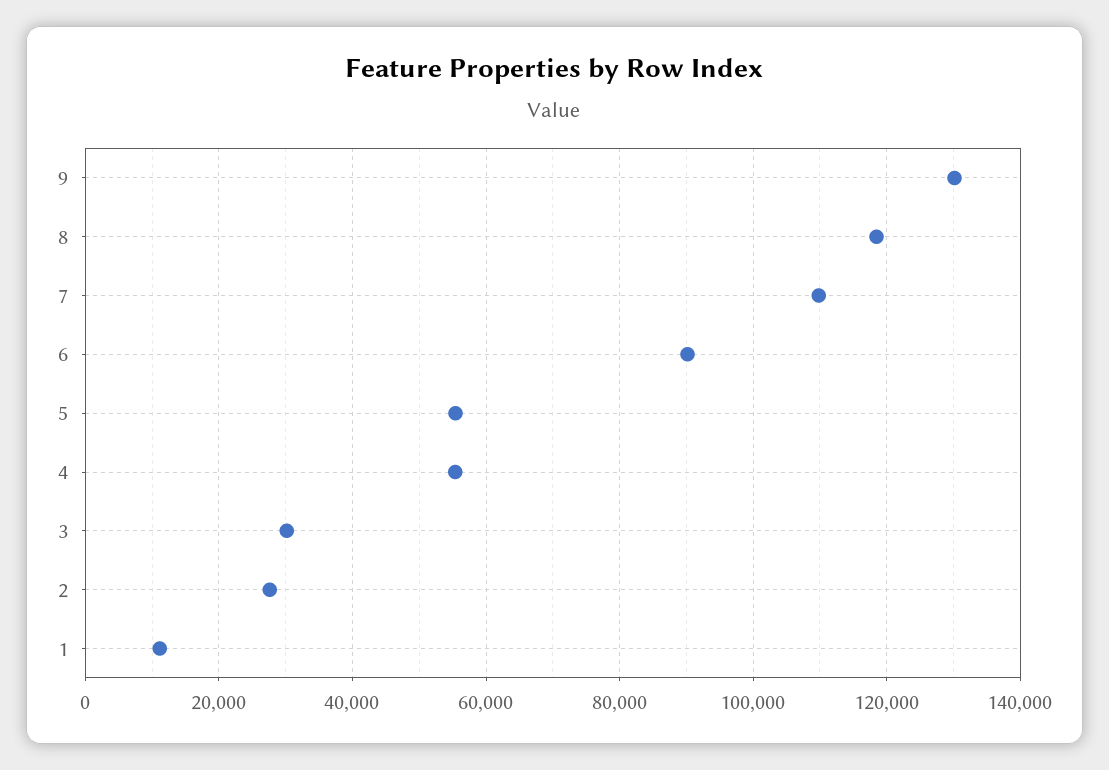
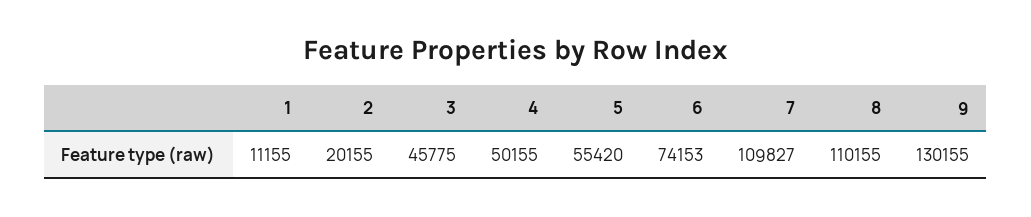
8: 118000 -> 110155
6: 90000 -> 74153
4: 56000 -> 50155
3: 30000 -> 45775
2: 28000 -> 20155

